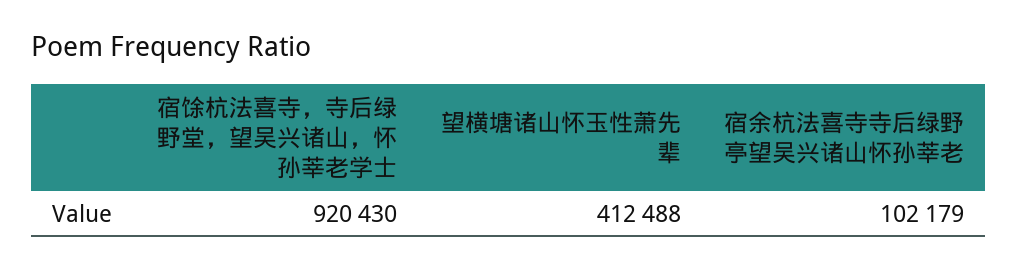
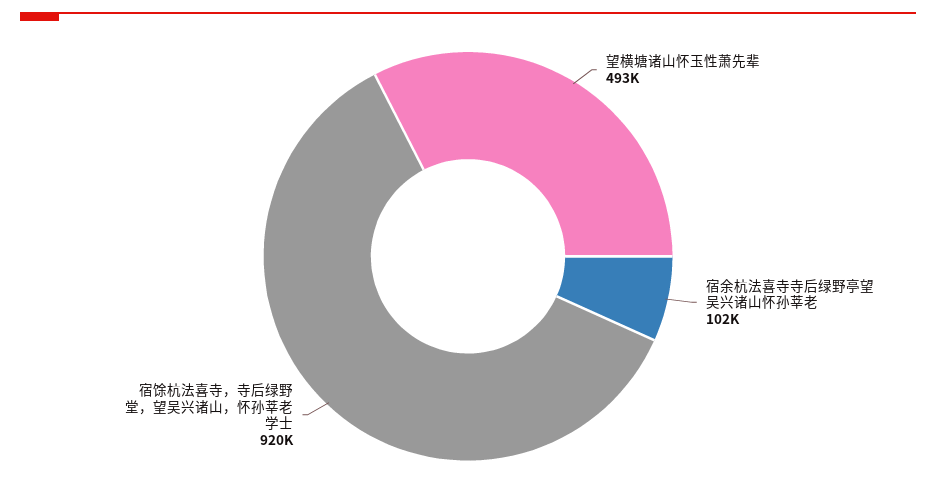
望横塘诸山怀玉性萧先辈: 412488 -> 493000

